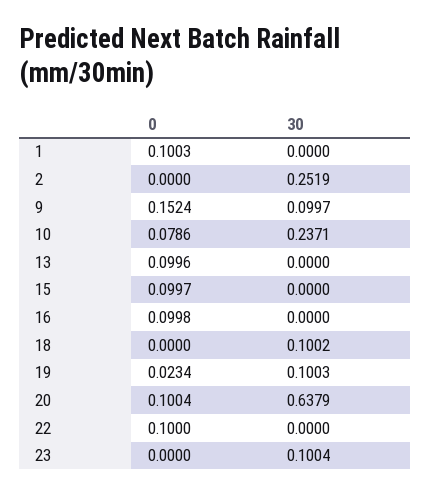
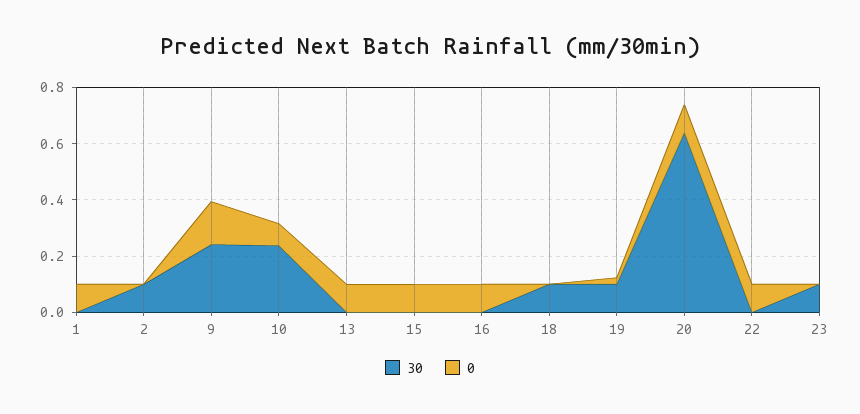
30, 2: 0.2519 -> 0.1
30, 9: 0.0997 -> 0.25

